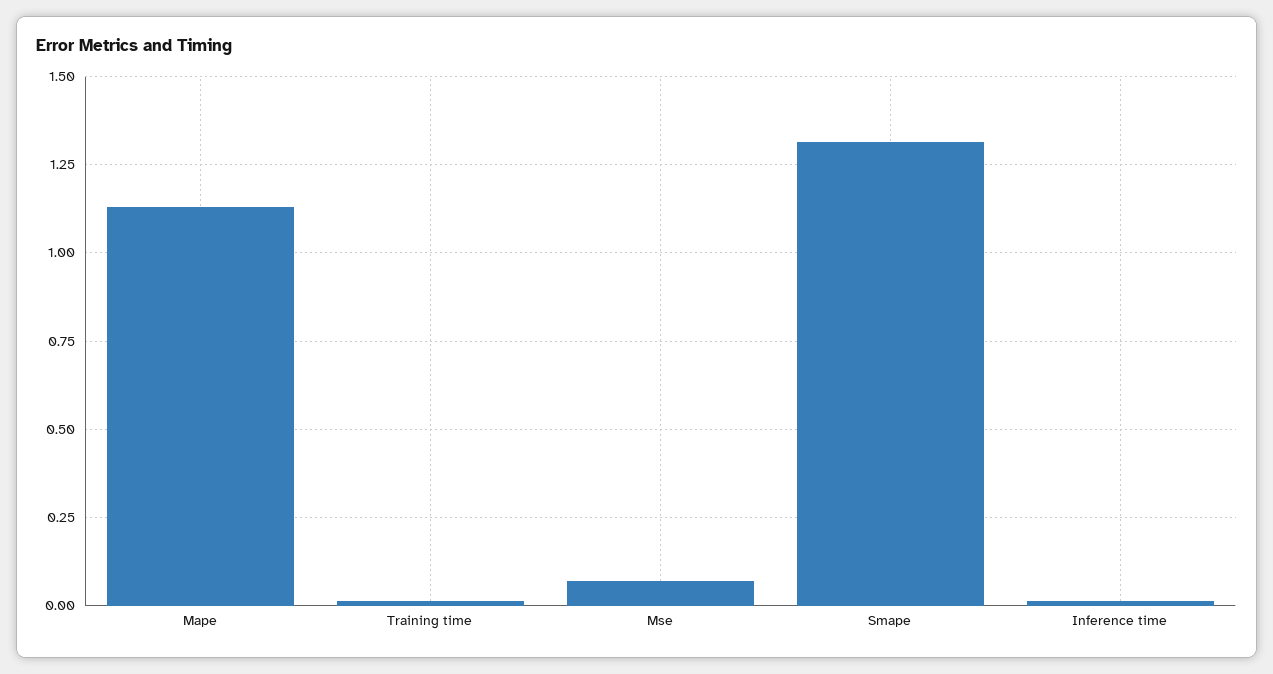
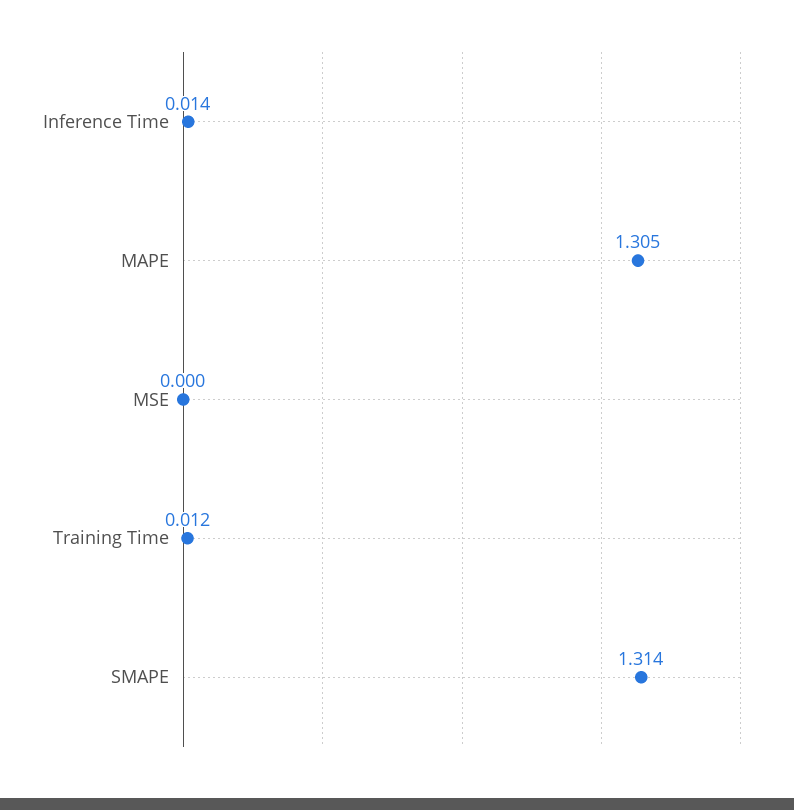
Mape: 1.125 -> 1.305
Mse: 0.075 -> 0

